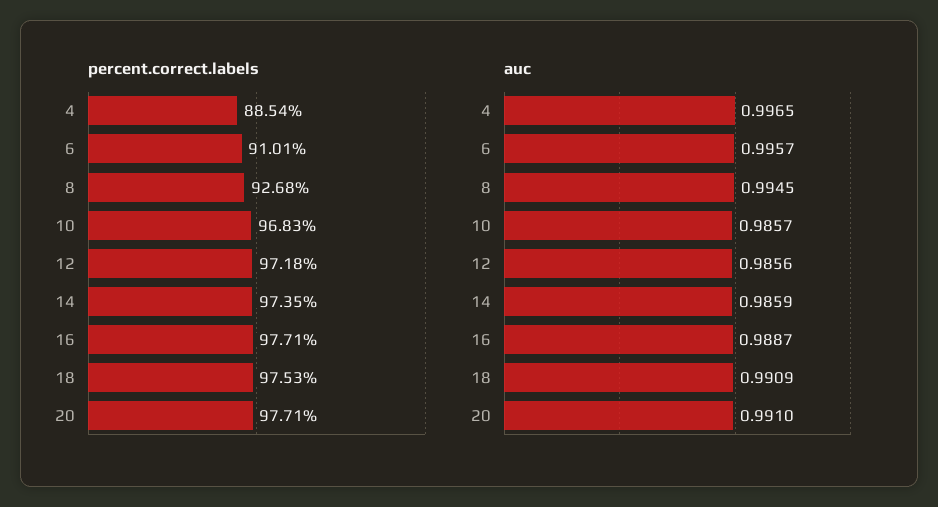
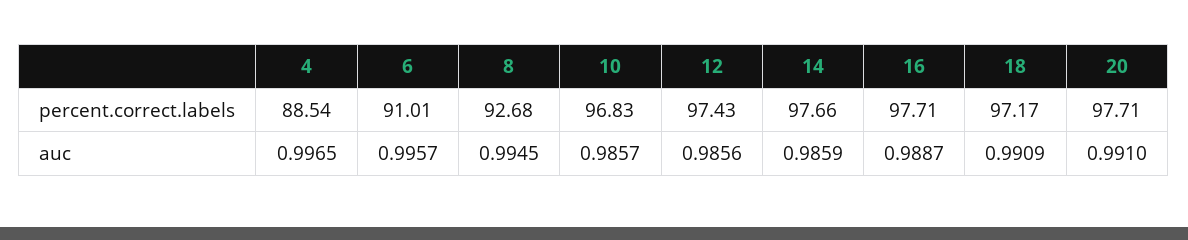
percent.correct.labels, 12: 97.18 -> 97.43
percent.correct.labels, 14: 97.35 -> 97.66
percent.correct.labels, 18: 97.53 -> 97.17

